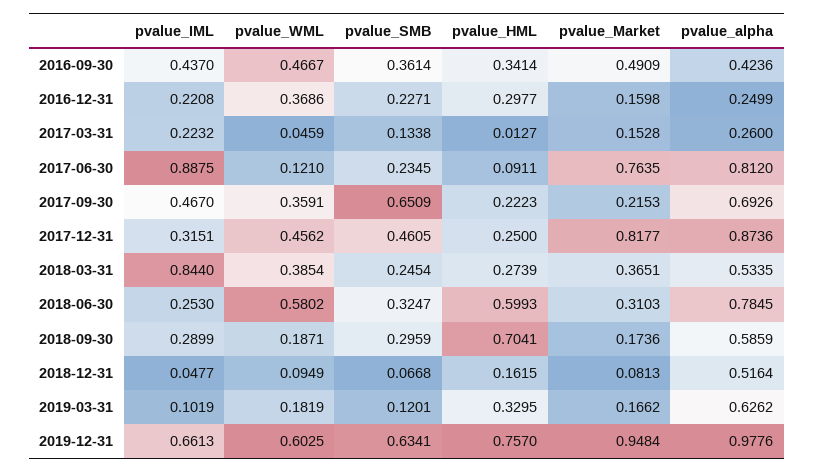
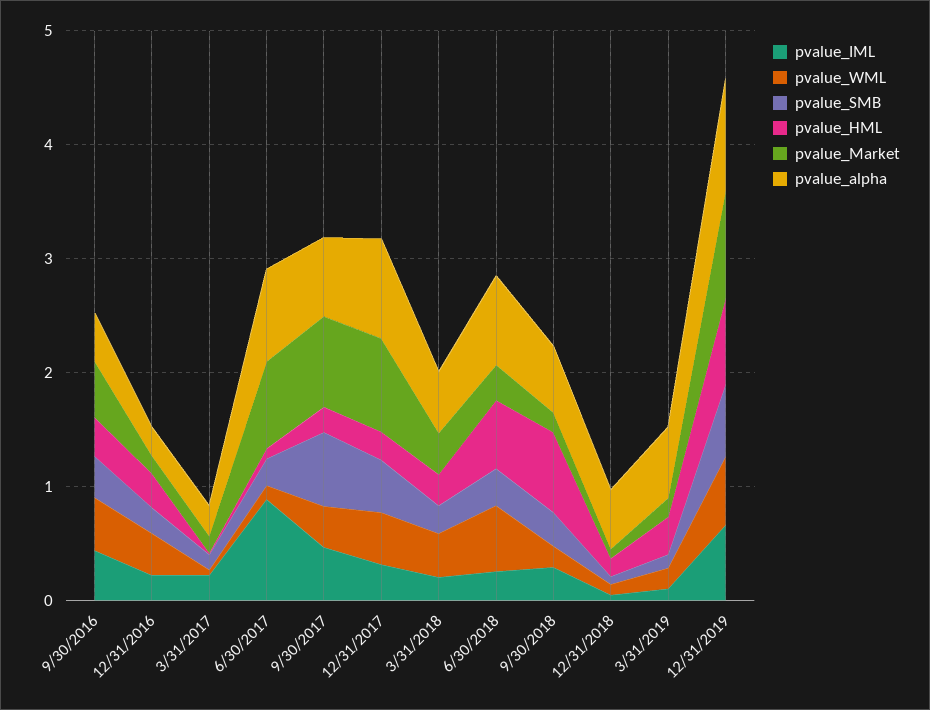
pvalue_Market, 2017-09-30: 0.2153 -> 0.8
pvalue_IML, 2018-03-31: 0.844 -> 0.2

